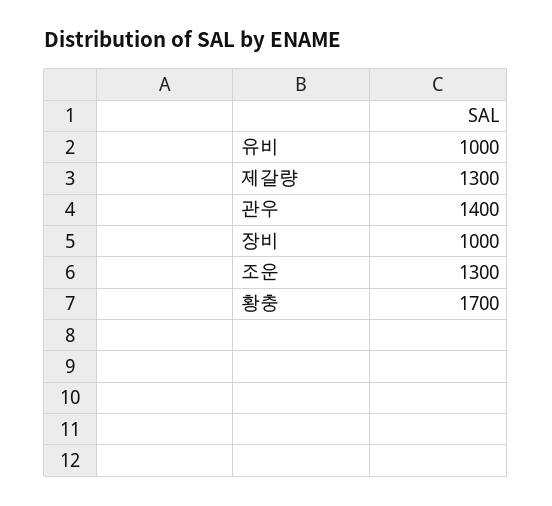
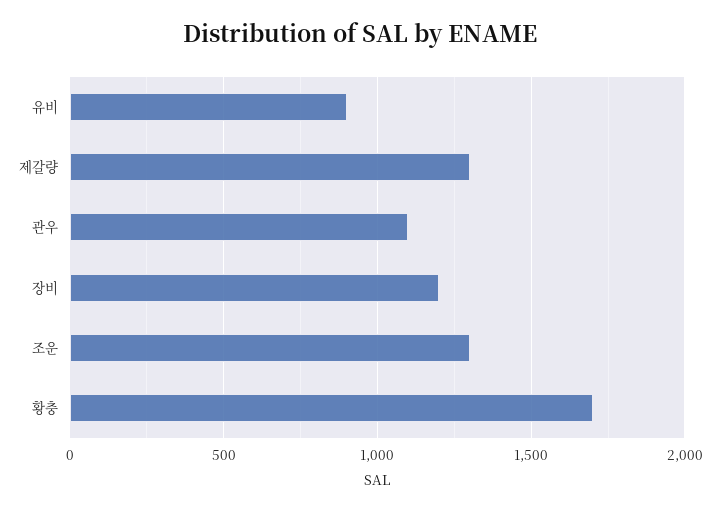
유비: 1000 -> 900
관우: 1400 -> 1100
장비: 1000 -> 1200

